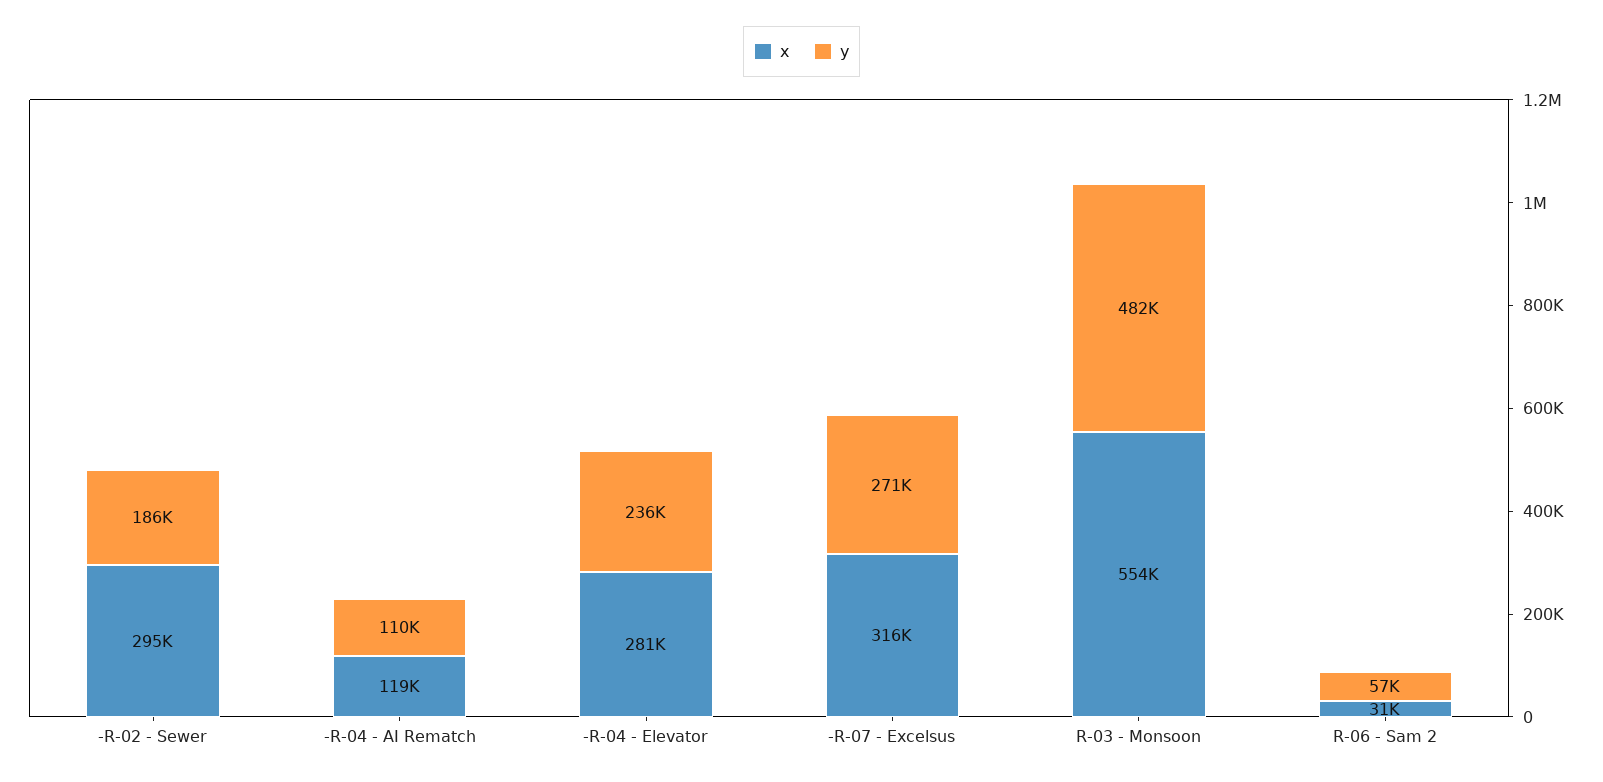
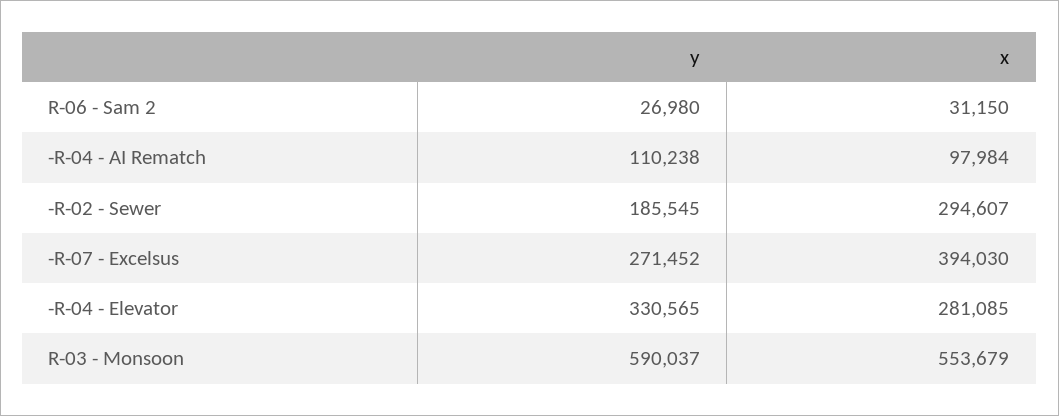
x, -R-04 - AI Rematch: 119000 -> 97984
y, -R-04 - Elevator: 236000 -> 330565
x, -R-07 - Excelsus: 316000 -> 394030
y, R-03 - Monsoon: 482000 -> 590037
y, R-06 - Sam 2: 57000 -> 26980

